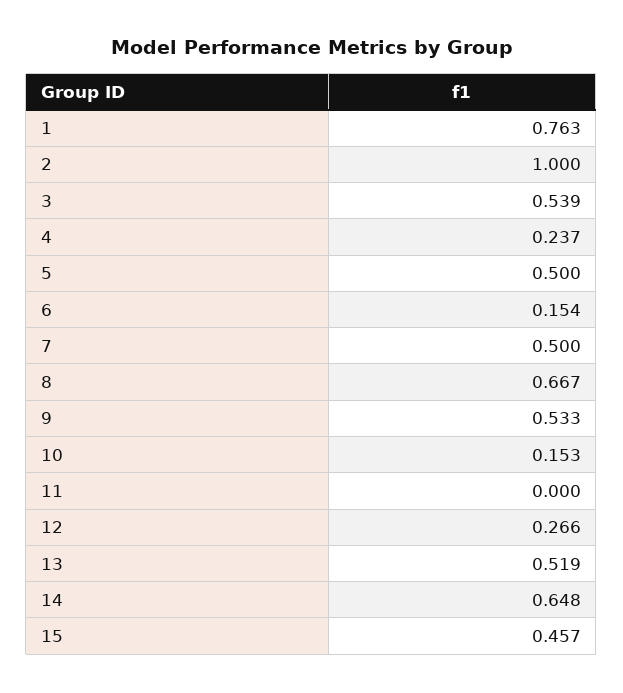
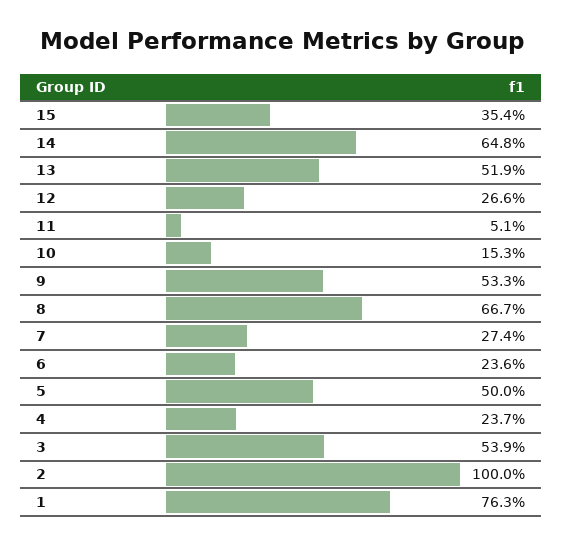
6: 0.154 -> 0.236
7: 0.5 -> 0.274
11: 0 -> 0.051
15: 0.457 -> 0.354

